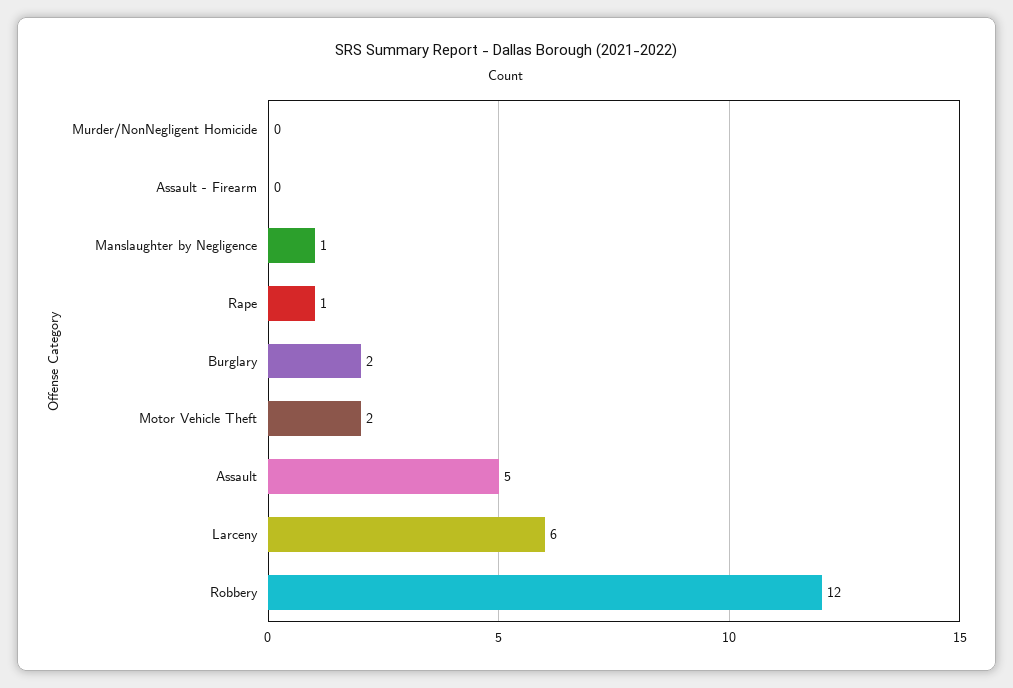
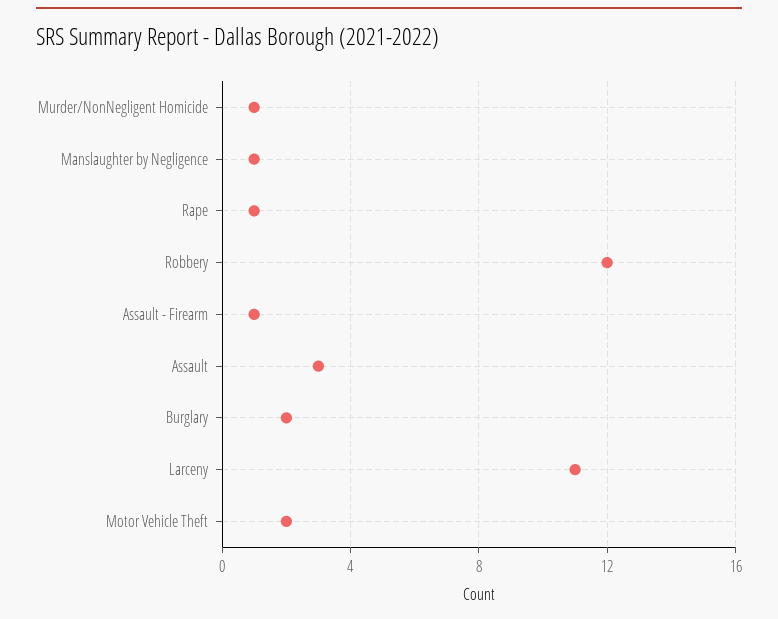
Murder/NonNegligent Homicide: 0 -> 1
Assault - Firearm: 0 -> 1
Assault: 5 -> 3
Larceny: 6 -> 11

